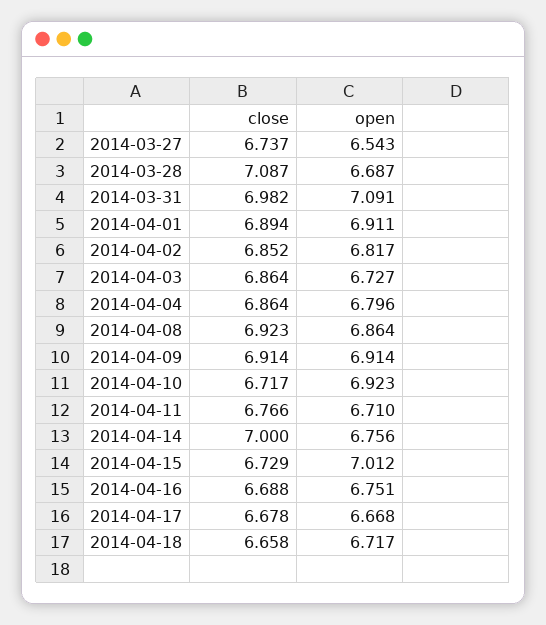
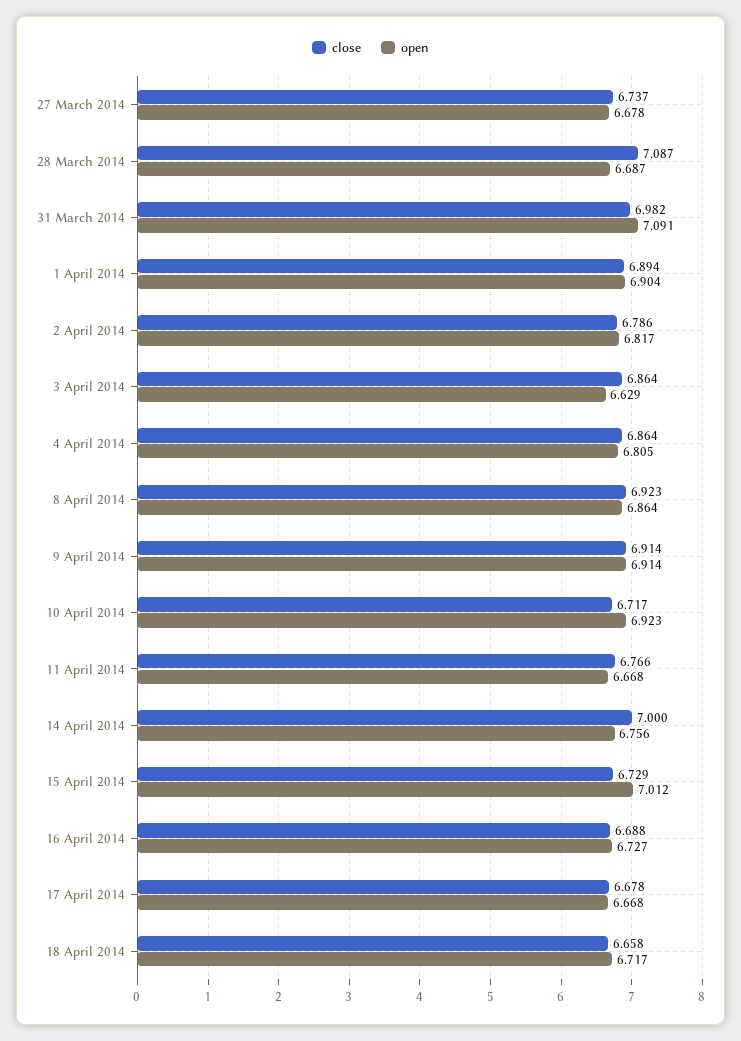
open, 2014-03-27: 6.543 -> 6.678
open, 2014-04-01: 6.911 -> 6.904
close, 2014-04-02: 6.852 -> 6.786
open, 2014-04-03: 6.727 -> 6.629
open, 2014-04-04: 6.796 -> 6.805
open, 2014-04-11: 6.71 -> 6.668
open, 2014-04-16: 6.751 -> 6.727

